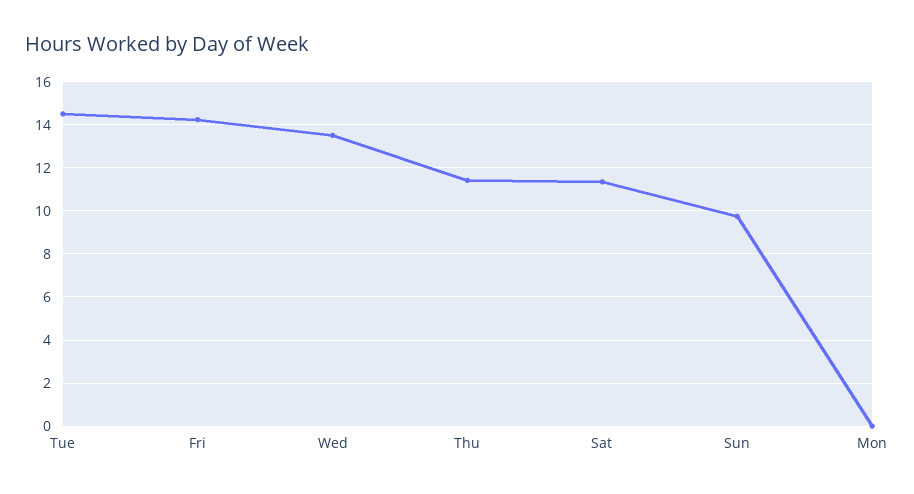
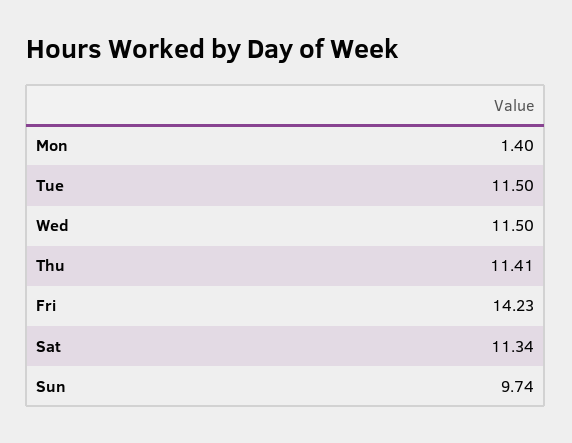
Tue: 14.5 -> 11.5
Wed: 13.5 -> 11.5
Mon: 0 -> 1.4

